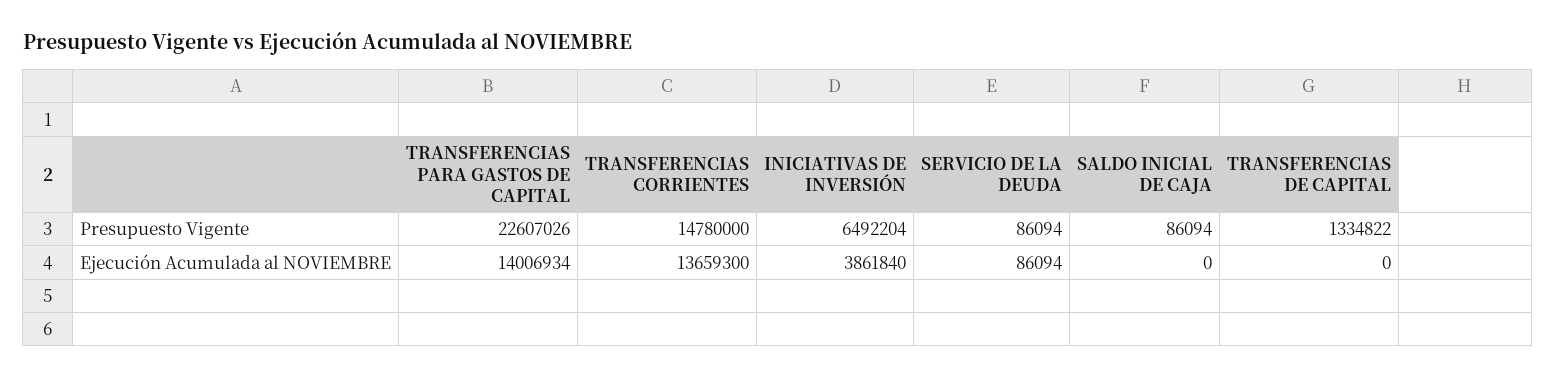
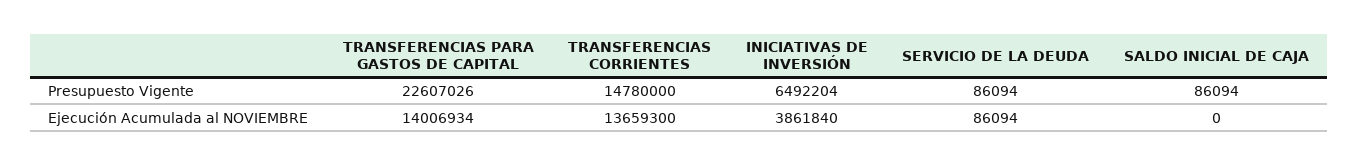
TRANSFERENCIAS DE CAPITAL, Presupuesto Vigente: 1334822 -> none
TRANSFERENCIAS DE CAPITAL, Ejecución Acumulada al NOVIEMBRE: 0 -> none

